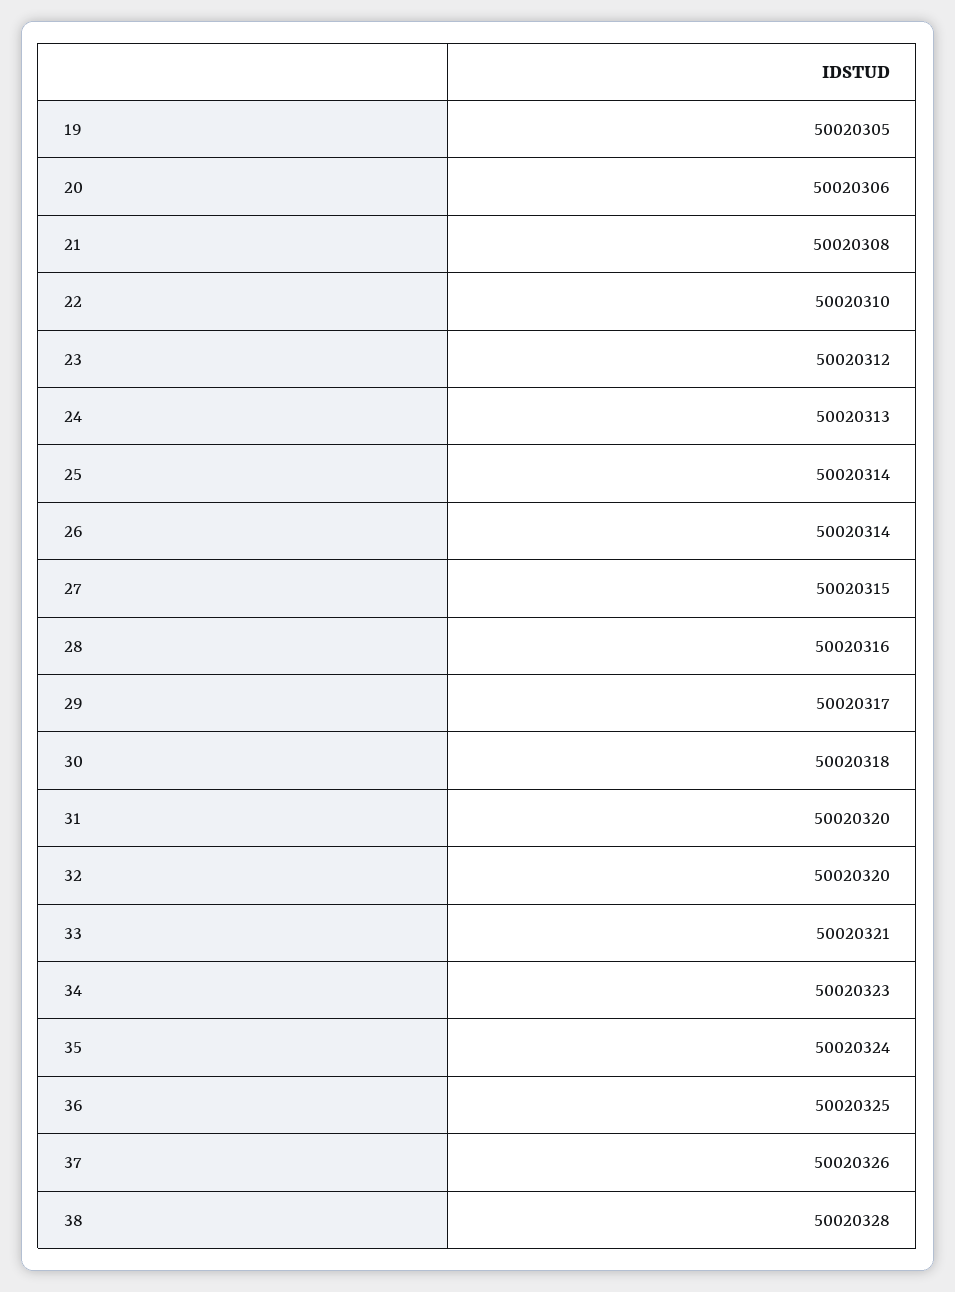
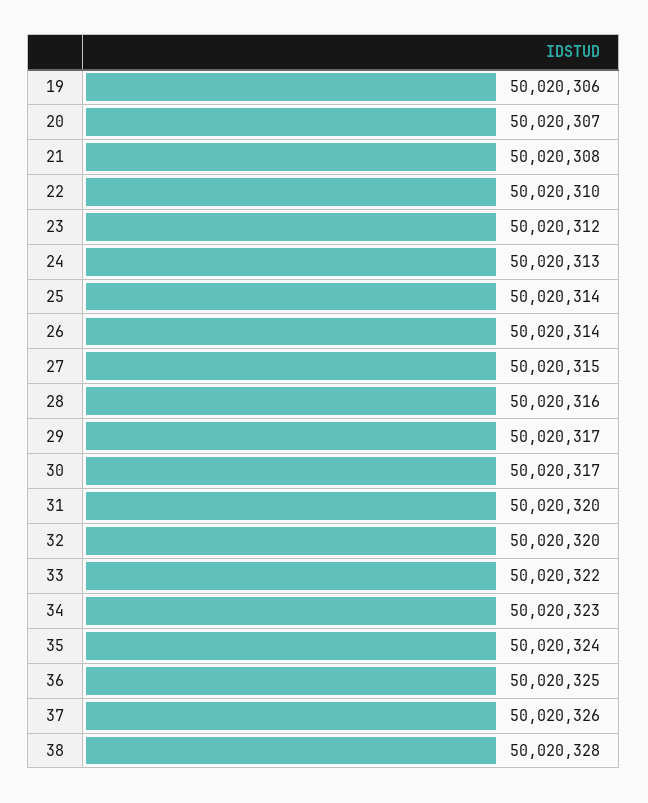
19: 50020305 -> 50020306
20: 50020306 -> 50020307
30: 50020318 -> 50020317
33: 50020321 -> 50020322

